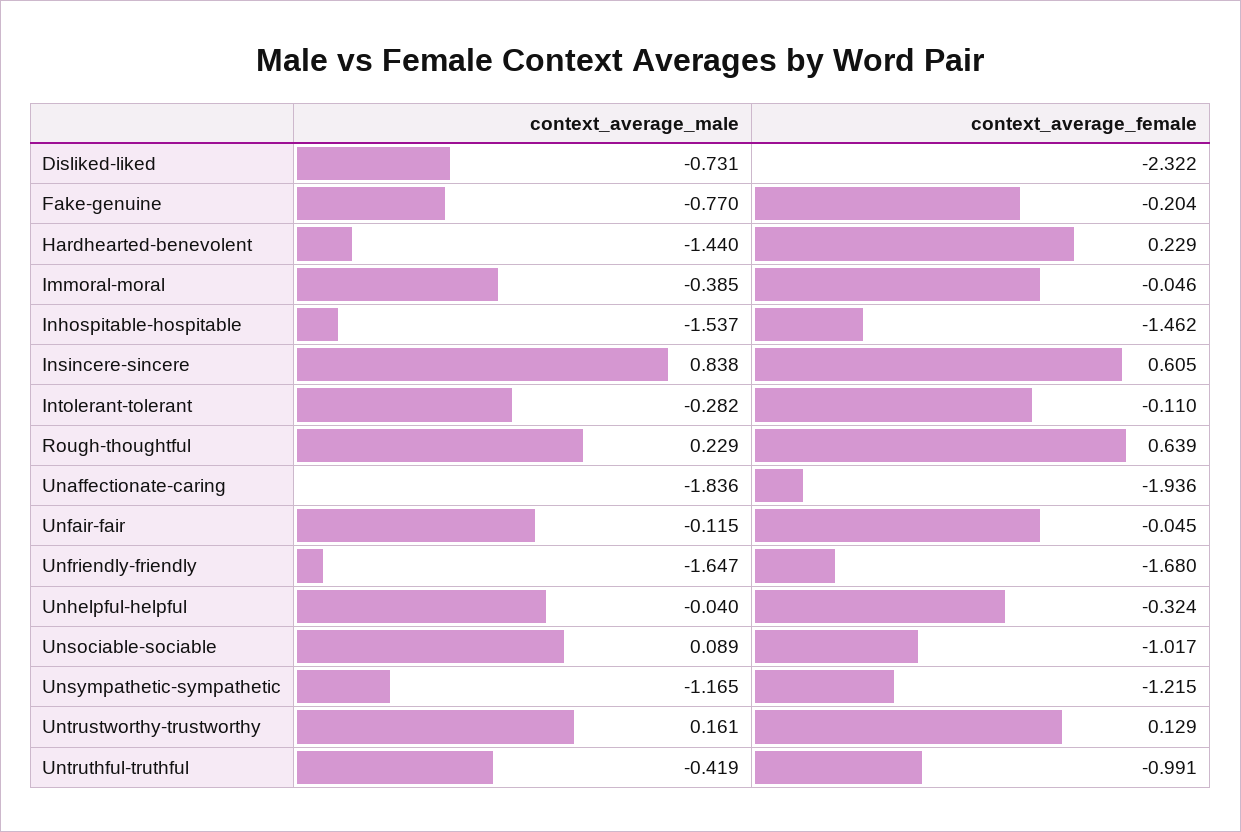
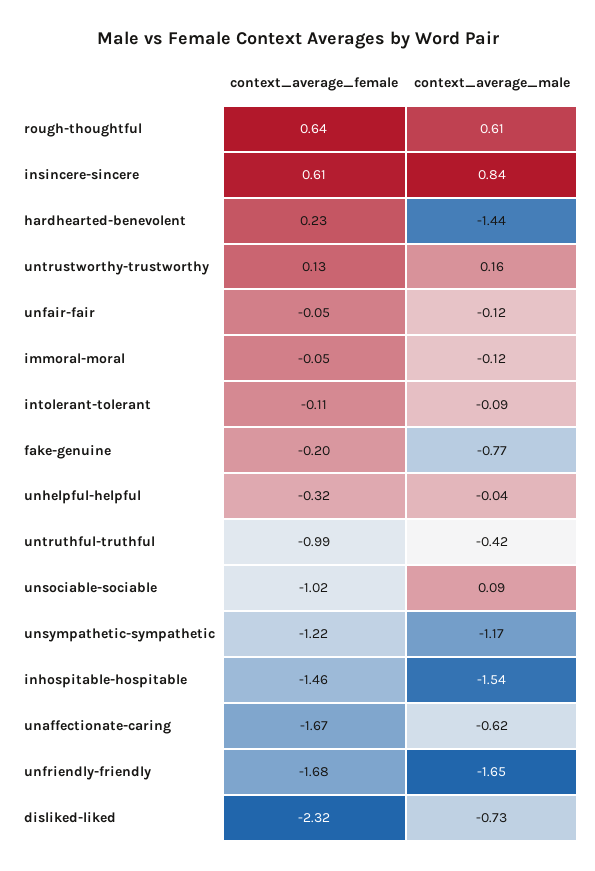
context_average_male, Immoral-moral: -0.385 -> -0.12
context_average_male, Intolerant-tolerant: -0.282 -> -0.09
context_average_male, Rough-thoughtful: 0.229 -> 0.61
context_average_male, Unaffectionate-caring: -1.836 -> -0.62
context_average_female, Unaffectionate-caring: -1.936 -> -1.67

